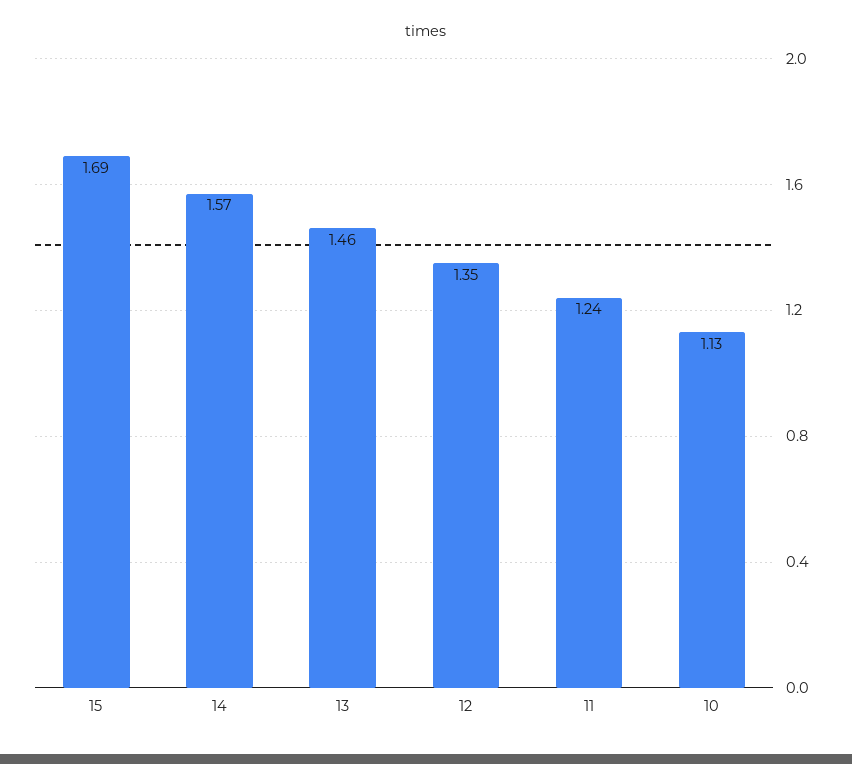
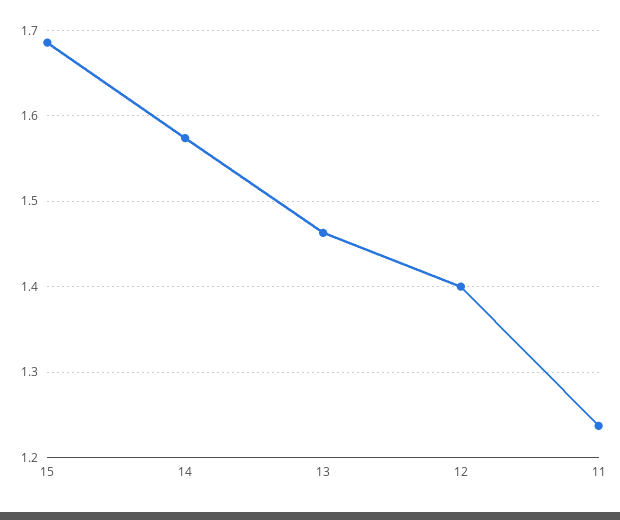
12: 1.35 -> 1.4
10: 1.13 -> none

